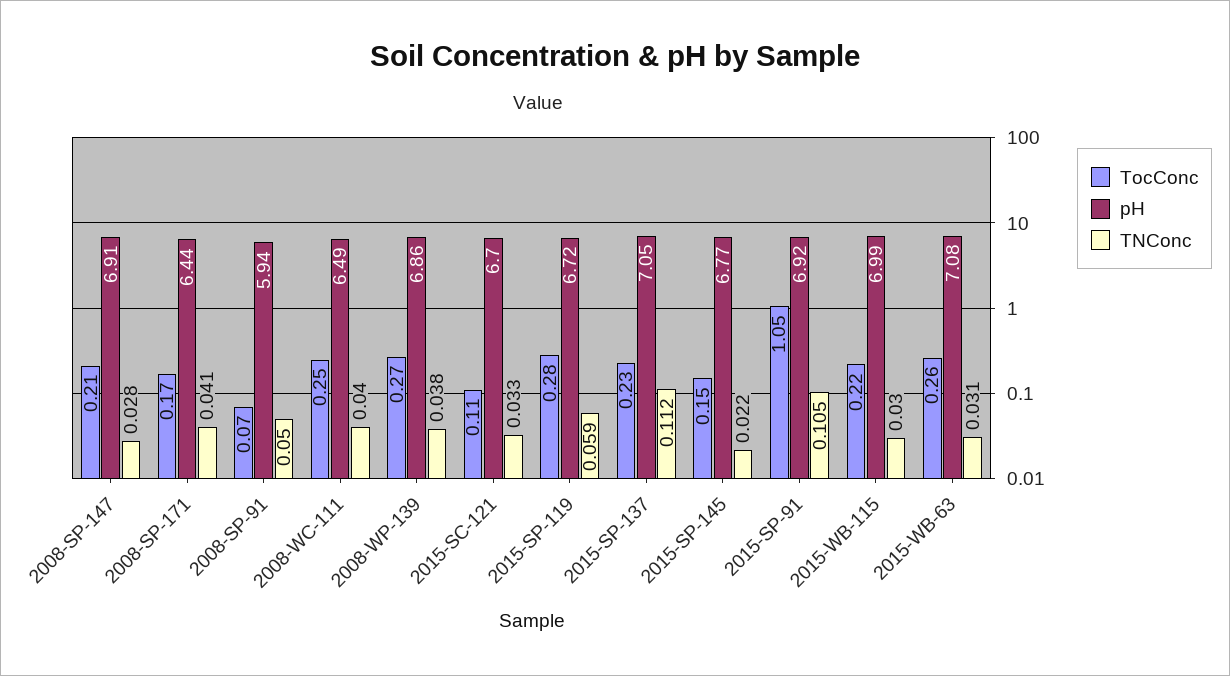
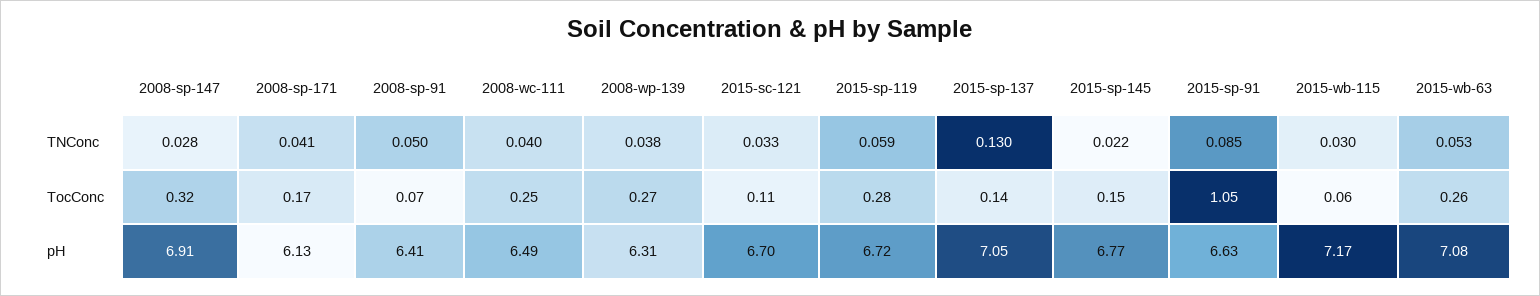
TocConc, 2008-SP-147: 0.21 -> 0.32
pH, 2008-SP-171: 6.44 -> 6.13
pH, 2008-SP-91: 5.94 -> 6.41
pH, 2008-WP-139: 6.86 -> 6.31
TocConc, 2015-SP-137: 0.23 -> 0.14
TNConc, 2015-SP-137: 0.112 -> 0.13
pH, 2015-SP-91: 6.92 -> 6.63
TNConc, 2015-SP-91: 0.105 -> 0.085
TocConc, 2015-WB-115: 0.22 -> 0.06
pH, 2015-WB-115: 6.99 -> 7.17
TNConc, 2015-WB-63: 0.031 -> 0.053

